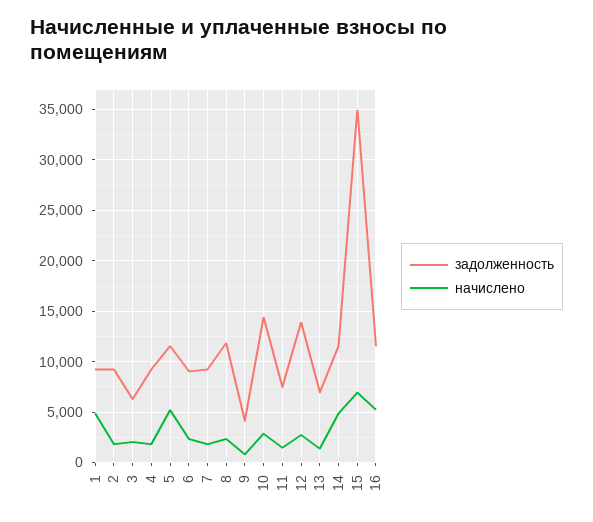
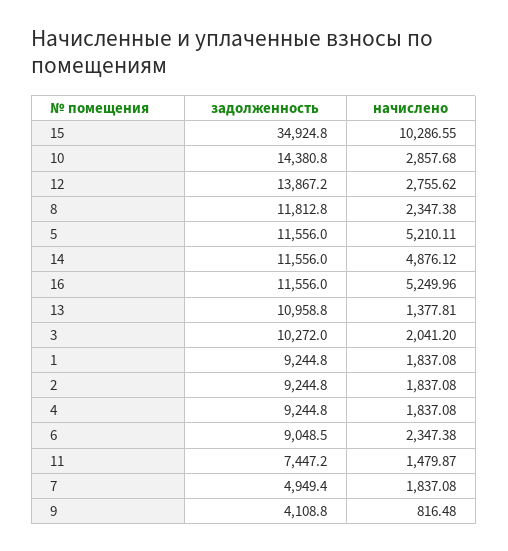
начислено, 1: 5000 -> 1837.08
задолженность, 3: 6000 -> 10272
задолженность, 7: 9000 -> 4949.4
задолженность, 13: 7000 -> 10958.8
начислено, 15: 7000 -> 10286.55

